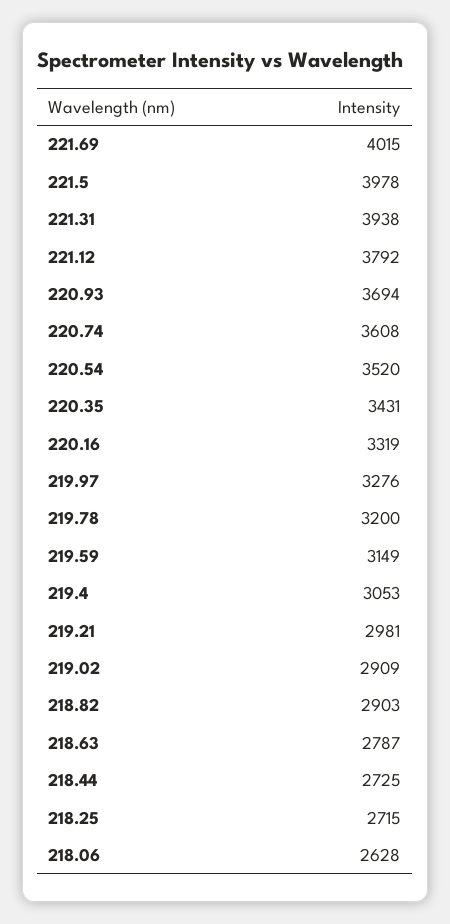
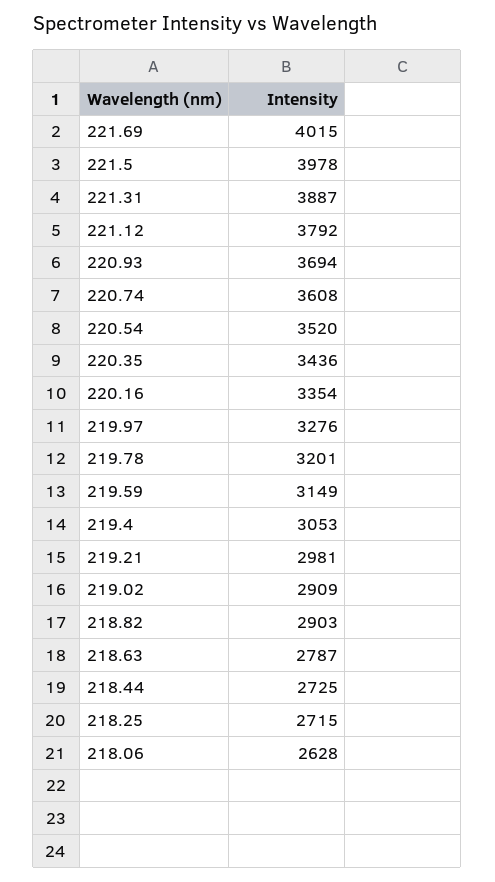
221.31: 3938 -> 3887
220.35: 3431 -> 3436
220.16: 3319 -> 3354
219.78: 3200 -> 3201

